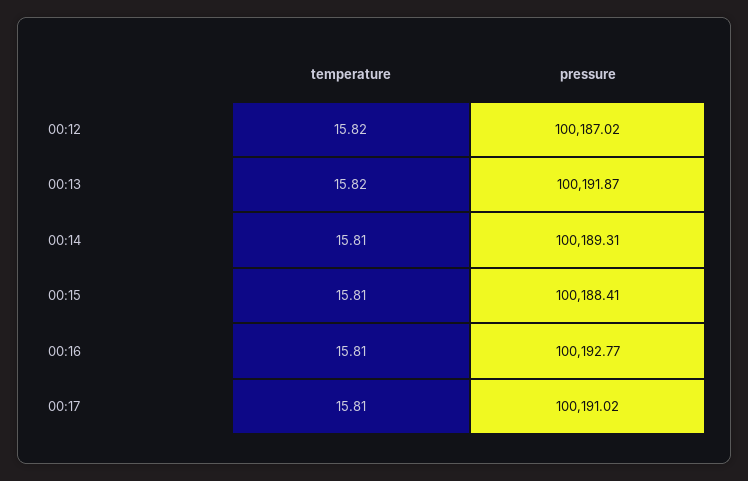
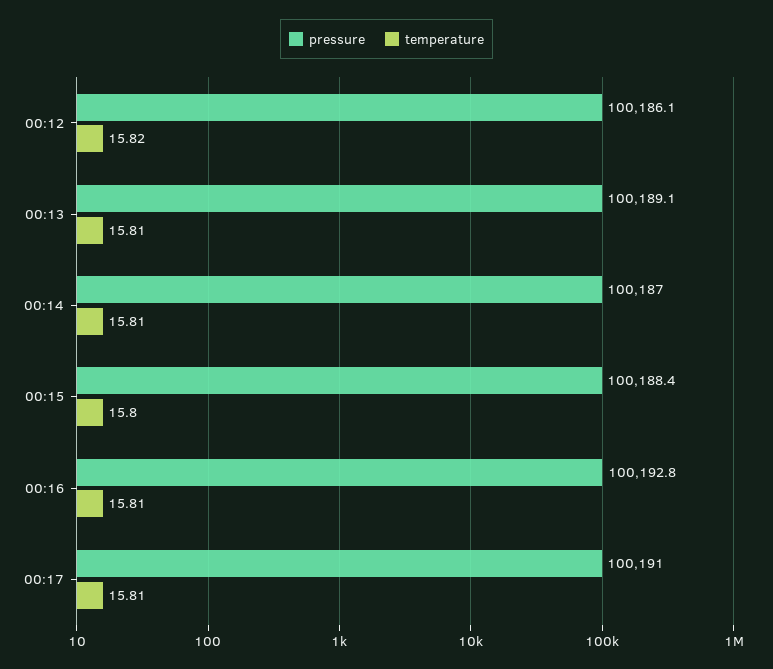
pressure, 00:12: 100187.02 -> 100186.1
temperature, 00:13: 15.82 -> 15.81
pressure, 00:13: 100191.87 -> 100189.1
pressure, 00:14: 100189.31 -> 100187
temperature, 00:15: 15.81 -> 15.8

